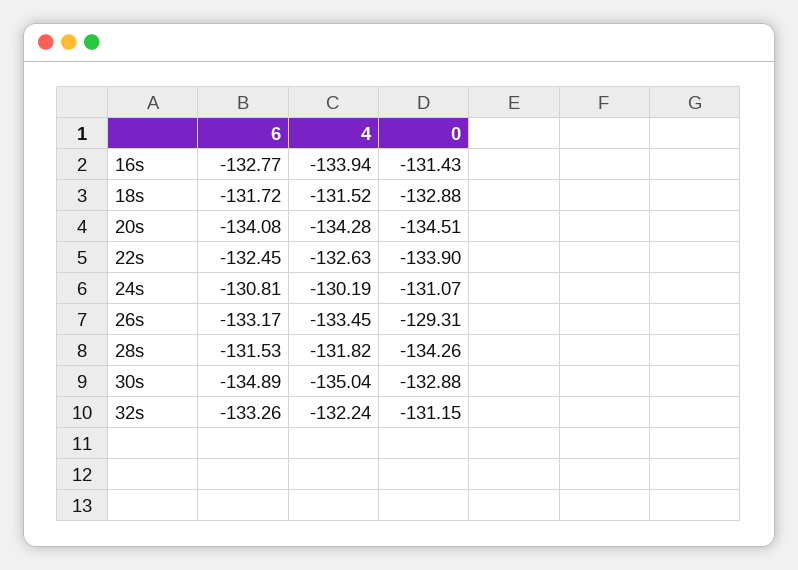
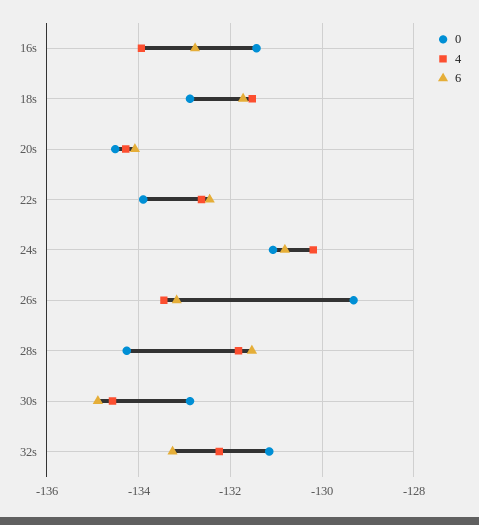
4, 30s: -135.04 -> -134.6

